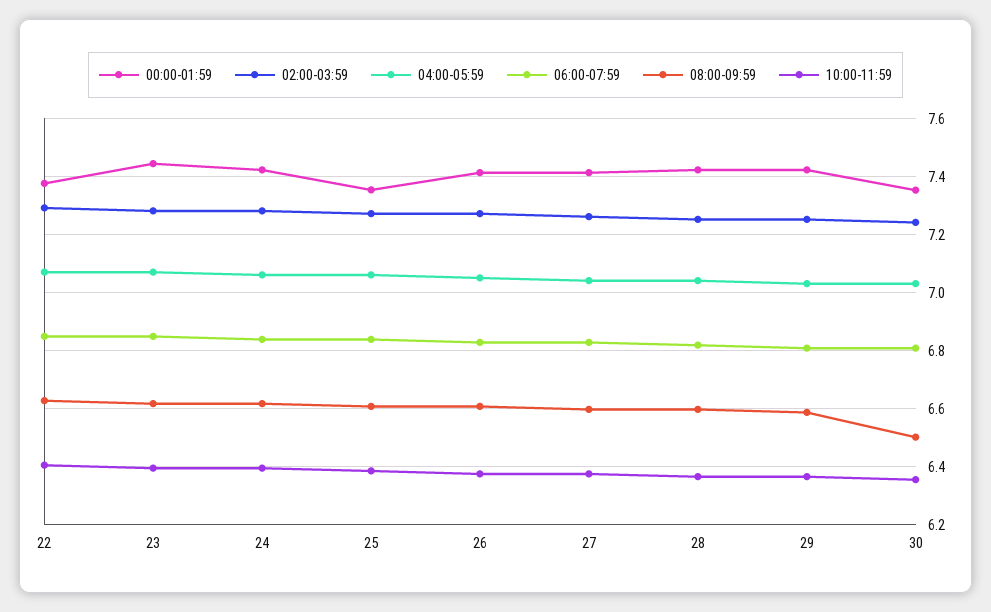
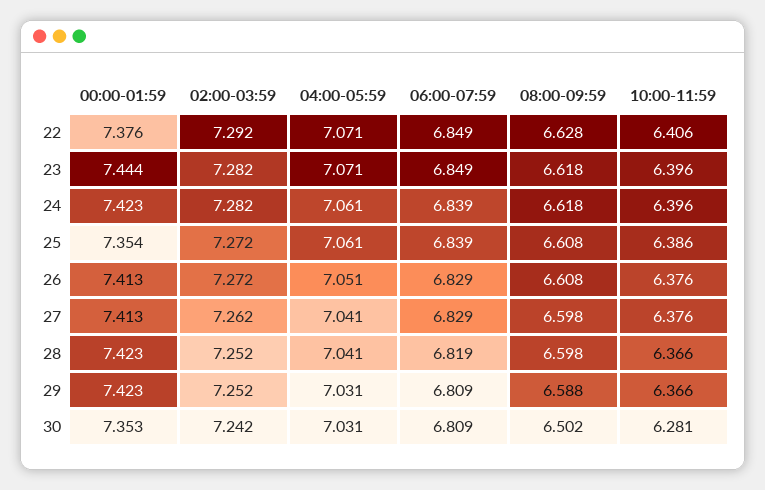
10:00-11:59, 30: 6.35 -> 6.281

